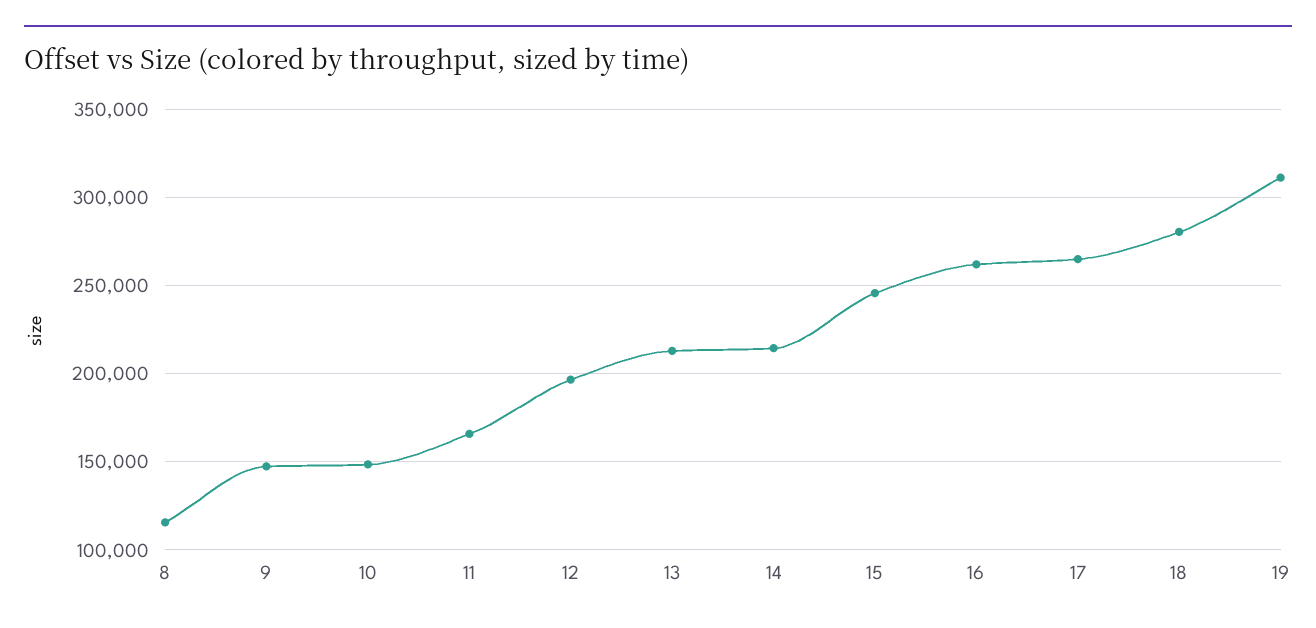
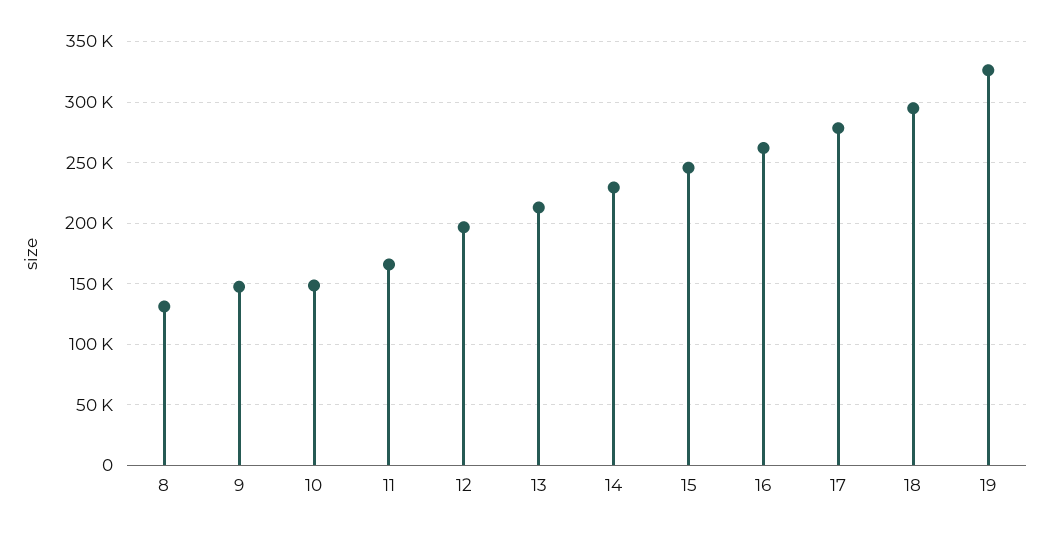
8: 115000 -> 130000
14: 215000 -> 230000
17: 265000 -> 280000
18: 280000 -> 295000
19: 310000 -> 325000

